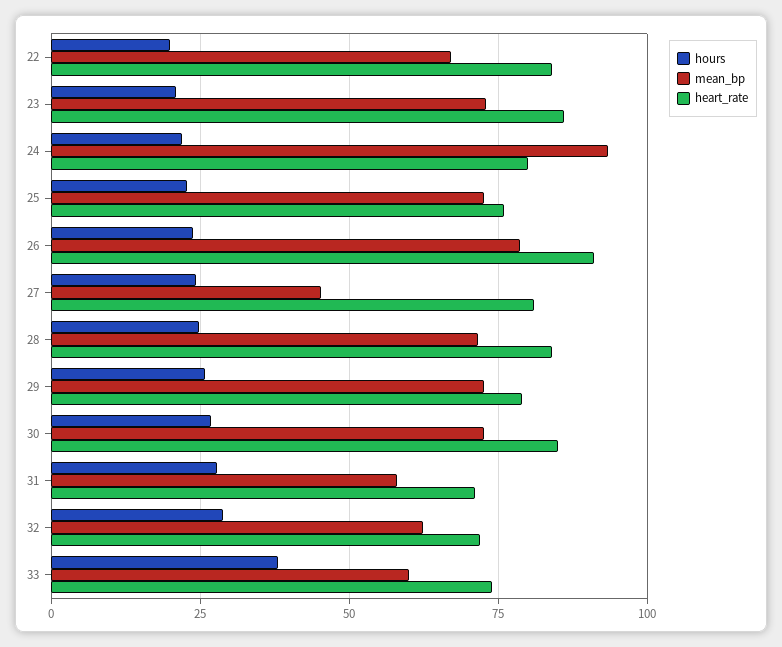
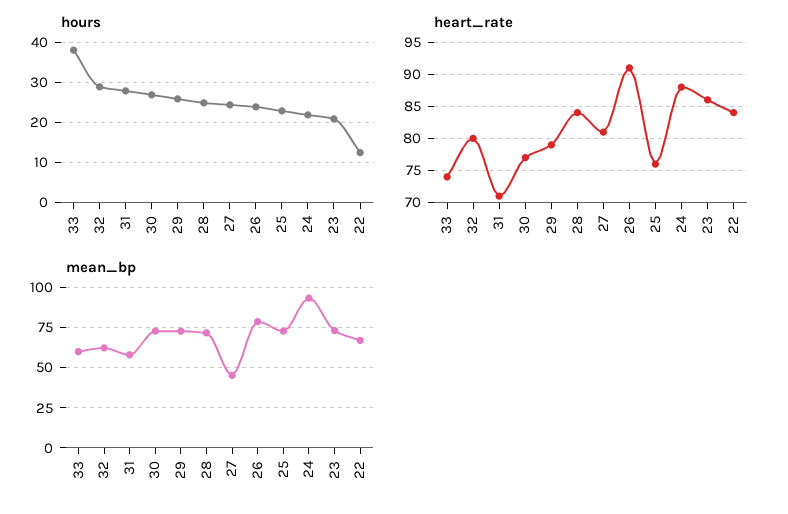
hours, 22: 20 -> 12
heart_rate, 24: 80 -> 88
heart_rate, 30: 85 -> 77
heart_rate, 32: 72.5 -> 80

